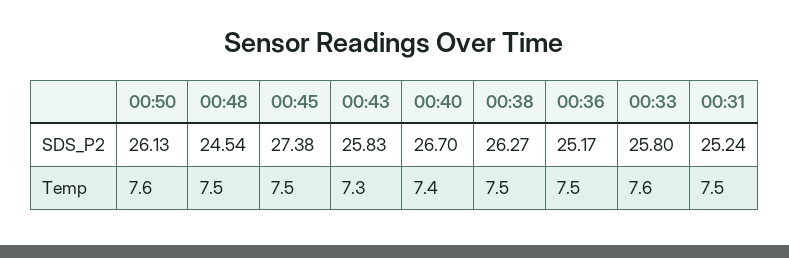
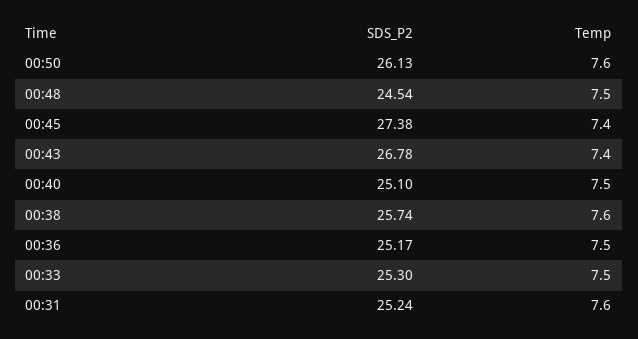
00:43, SDS_P2: 25.83 -> 26.78
00:40, SDS_P2: 26.7 -> 25.1
00:38, SDS_P2: 26.27 -> 25.74
00:33, SDS_P2: 25.8 -> 25.3
00:45, Temp: 7.5 -> 7.4
00:43, Temp: 7.3 -> 7.4
00:40, Temp: 7.4 -> 7.5
00:38, Temp: 7.5 -> 7.6
00:33, Temp: 7.6 -> 7.5
00:31, Temp: 7.5 -> 7.6

